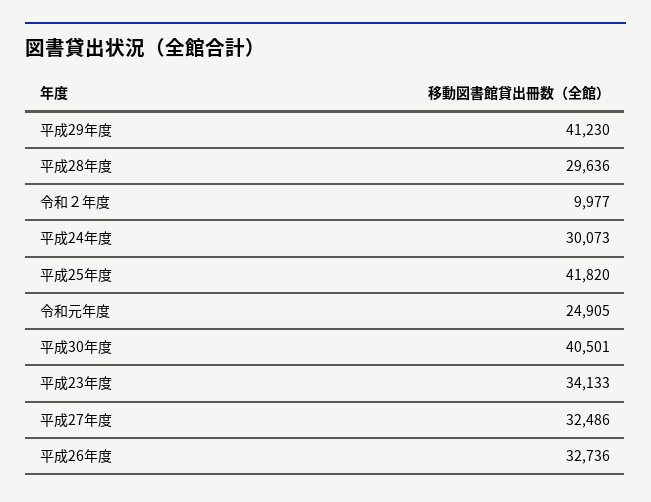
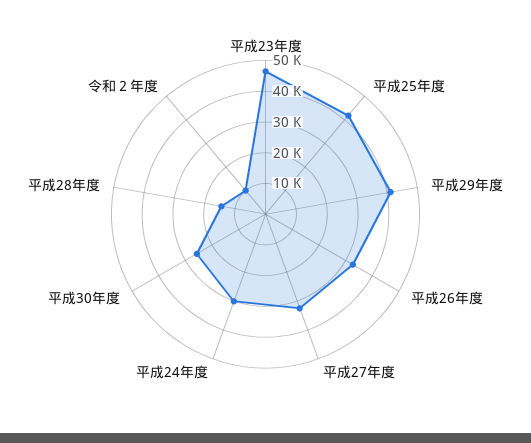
平成28年度: 29636 -> 15000
令和元年度: 24905 -> none
平成30年度: 40501 -> 25000
平成23年度: 34133 -> 45000

